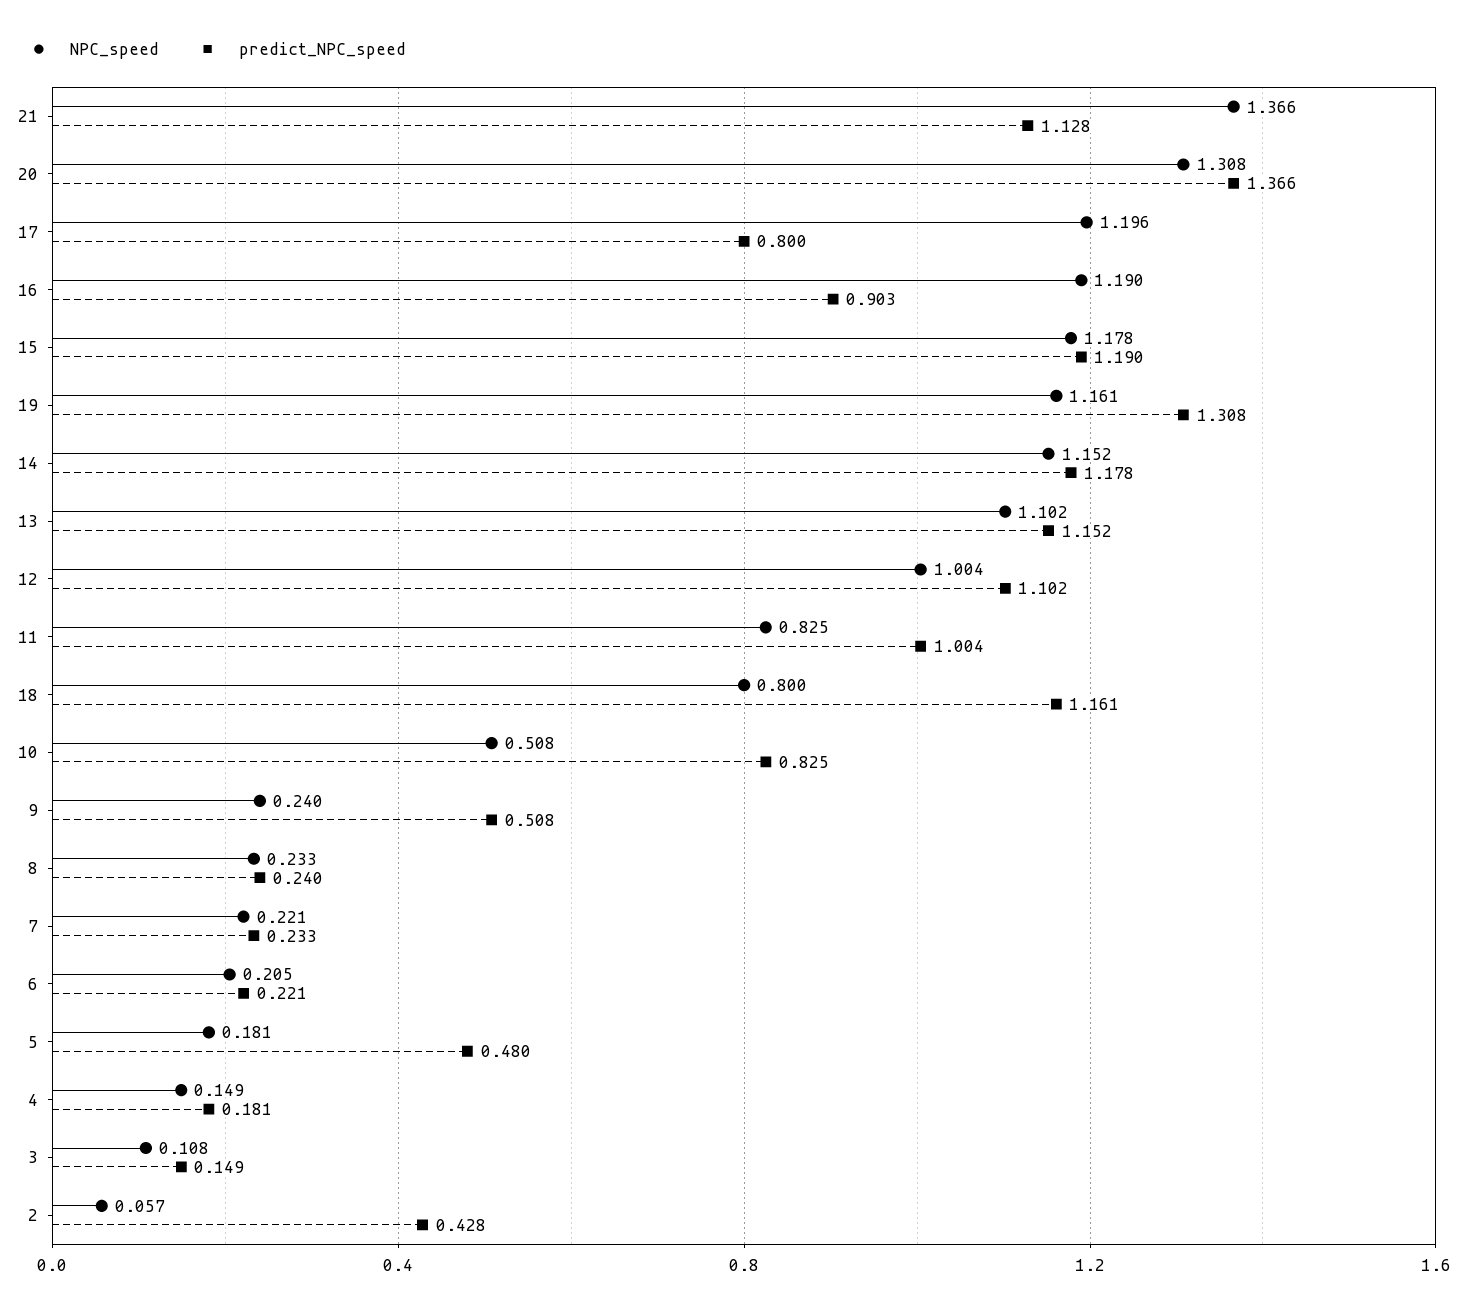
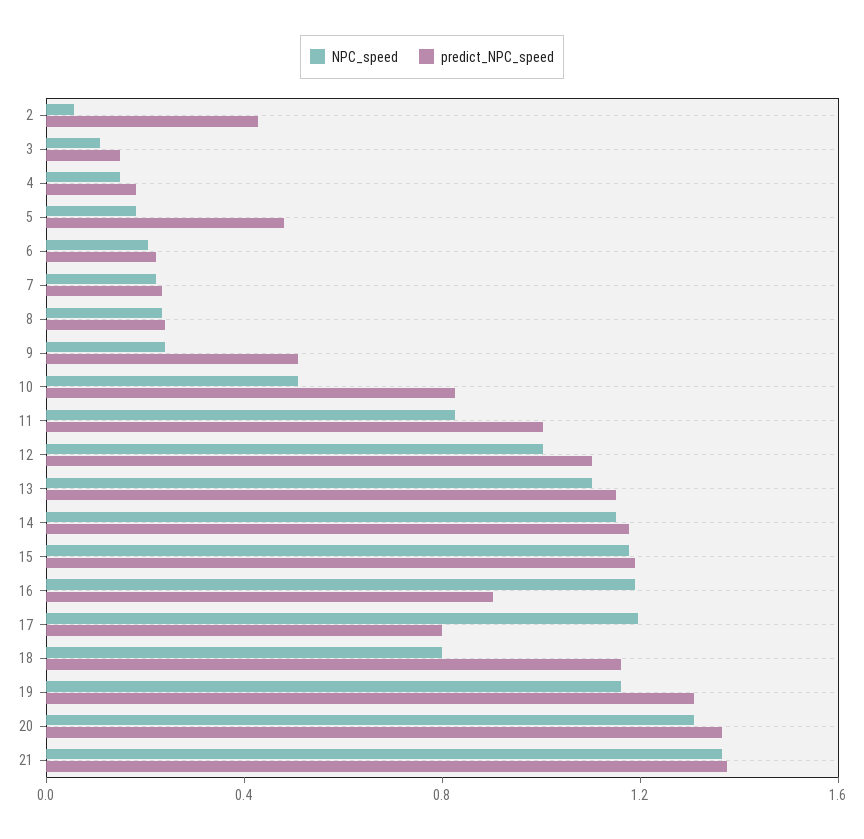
predict_NPC_speed, 21: 1.128 -> 1.4

